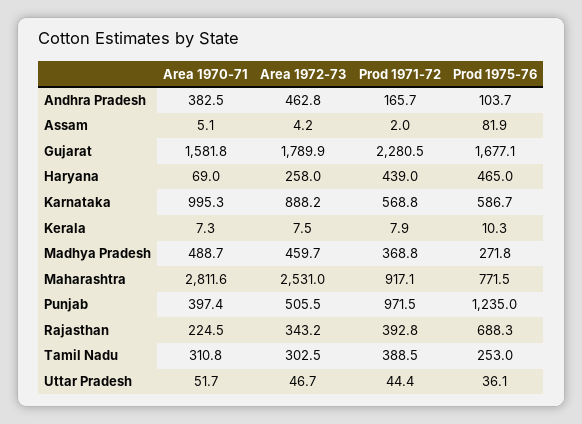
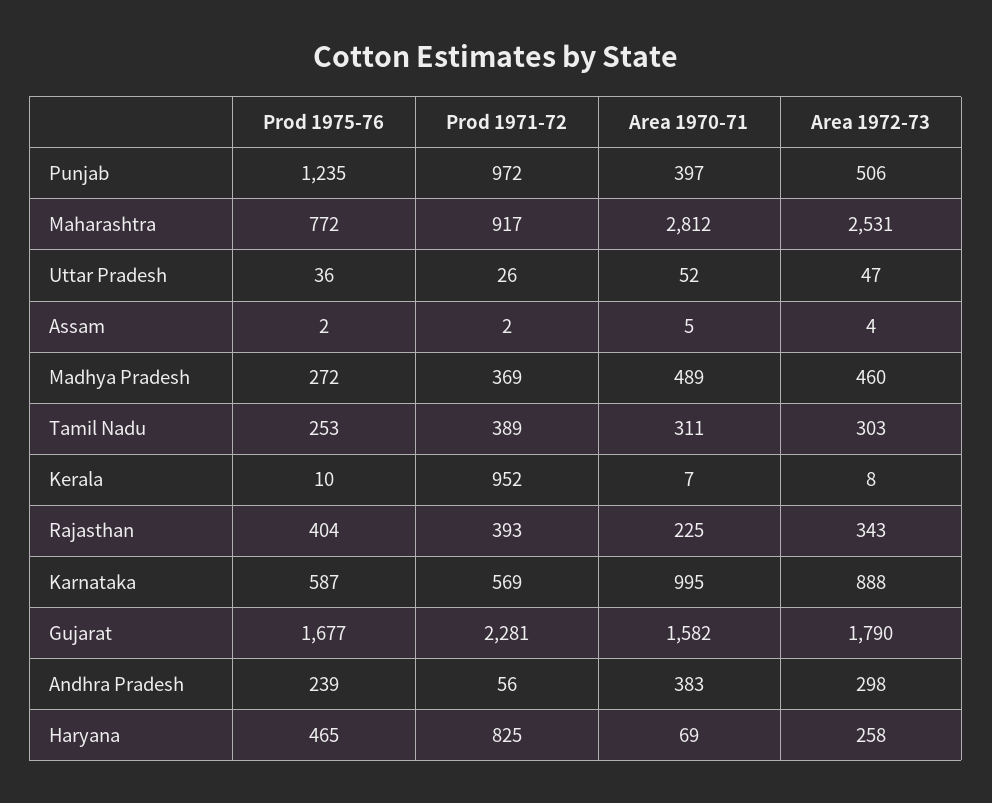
Area 1972-73, Andhra Pradesh: 462.8 -> 298
Prod 1971-72, Andhra Pradesh: 165.7 -> 56
Prod 1975-76, Andhra Pradesh: 103.7 -> 239
Prod 1975-76, Assam: 81.9 -> 2
Prod 1971-72, Haryana: 439 -> 825
Prod 1971-72, Kerala: 7.9 -> 952
Prod 1975-76, Rajasthan: 688.3 -> 404
Prod 1971-72, Uttar Pradesh: 44.4 -> 26

